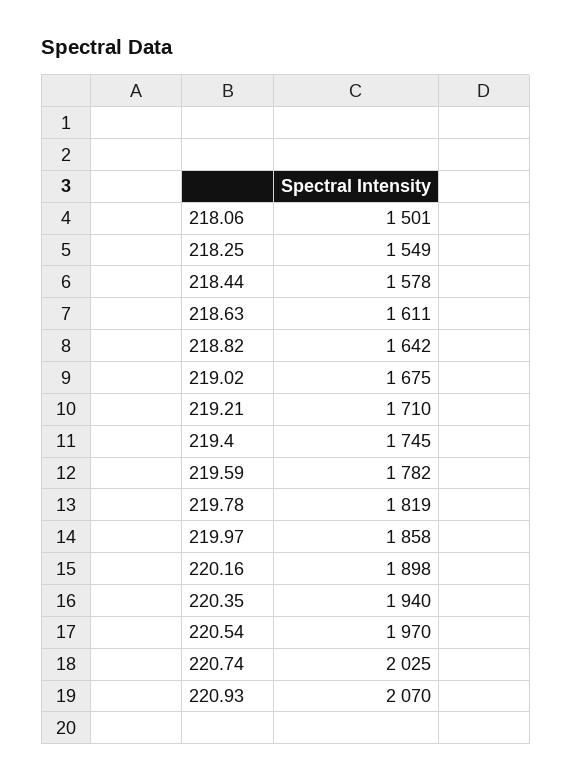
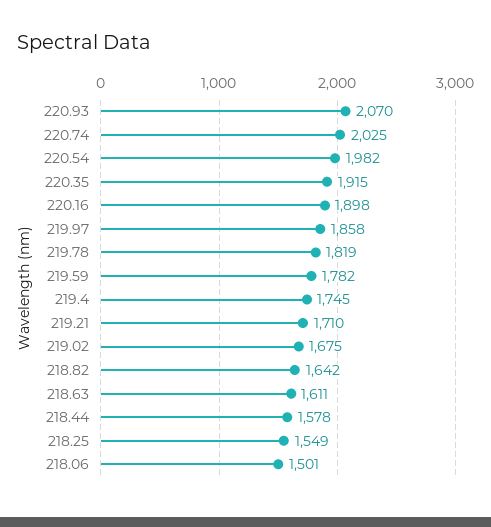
220.35: 1940 -> 1915
220.54: 1970 -> 1982

